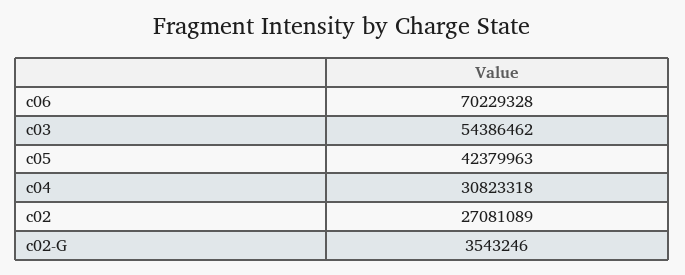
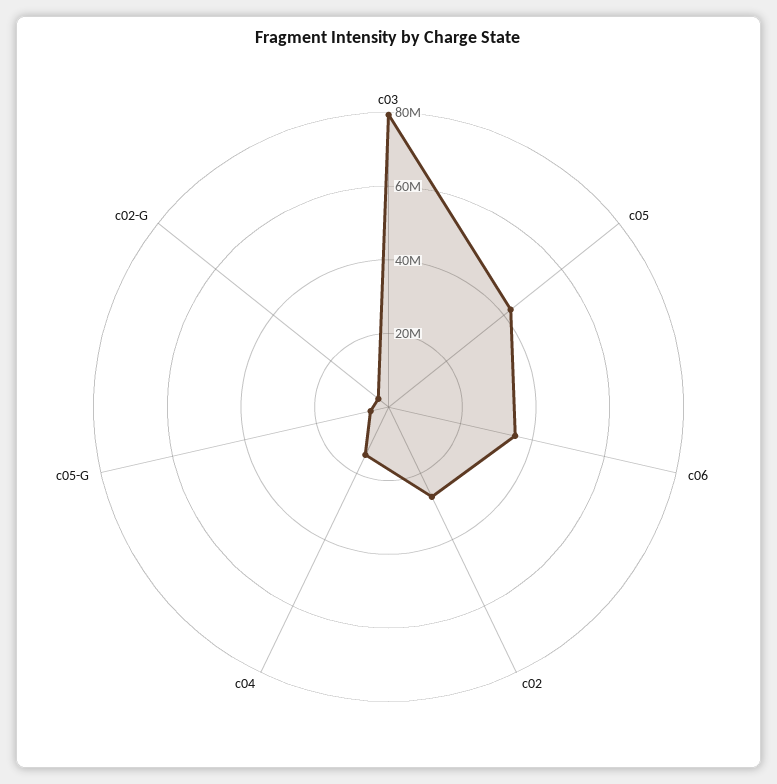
c06: 70229328 -> 35000000
c03: 54386462 -> 80000000
c04: 30823318 -> 15000000
c05-G: none -> 5000000

